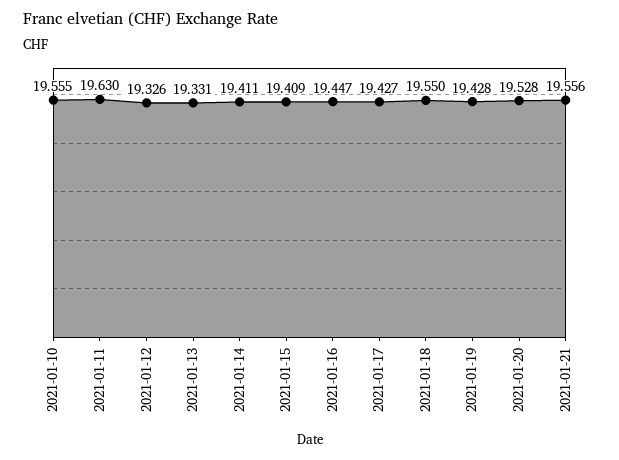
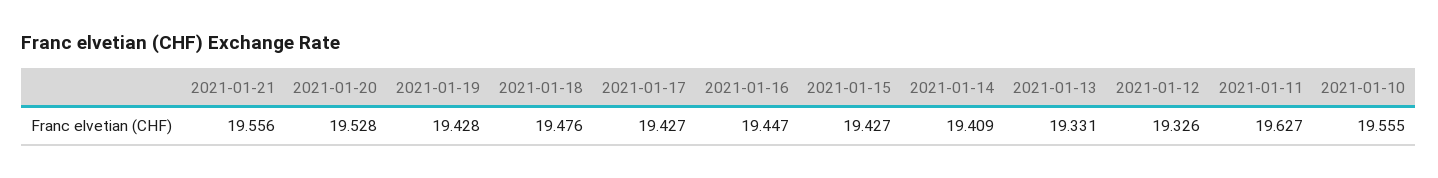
2021-01-11: 19.63 -> 19.627
2021-01-14: 19.411 -> 19.409
2021-01-15: 19.409 -> 19.427
2021-01-18: 19.55 -> 19.476

